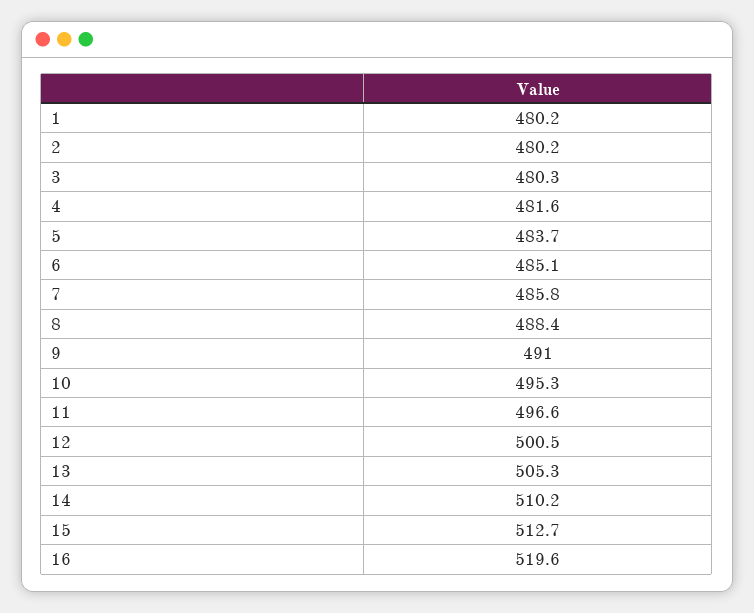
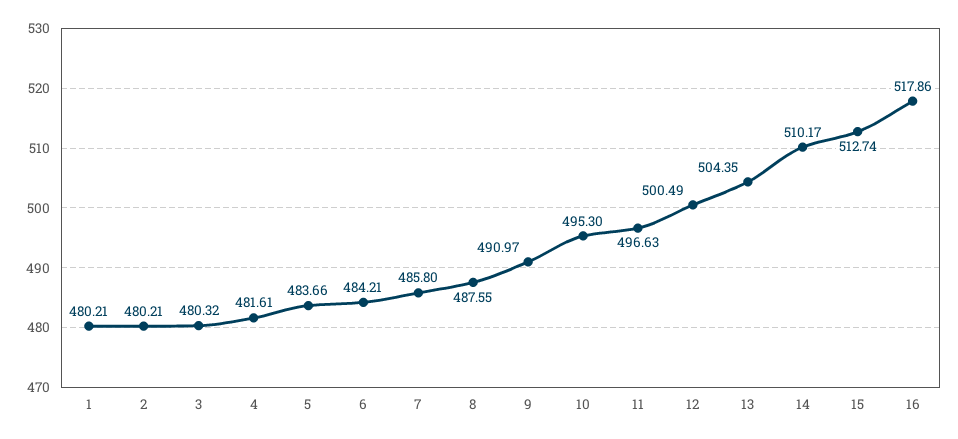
6: 485.1 -> 484.21
8: 488.4 -> 487.55
13: 505.3 -> 504.35
16: 519.6 -> 517.86

